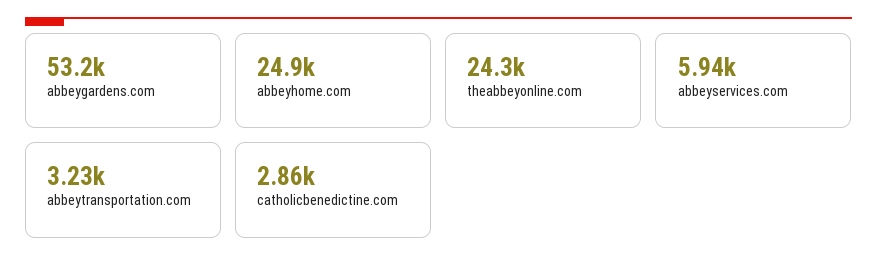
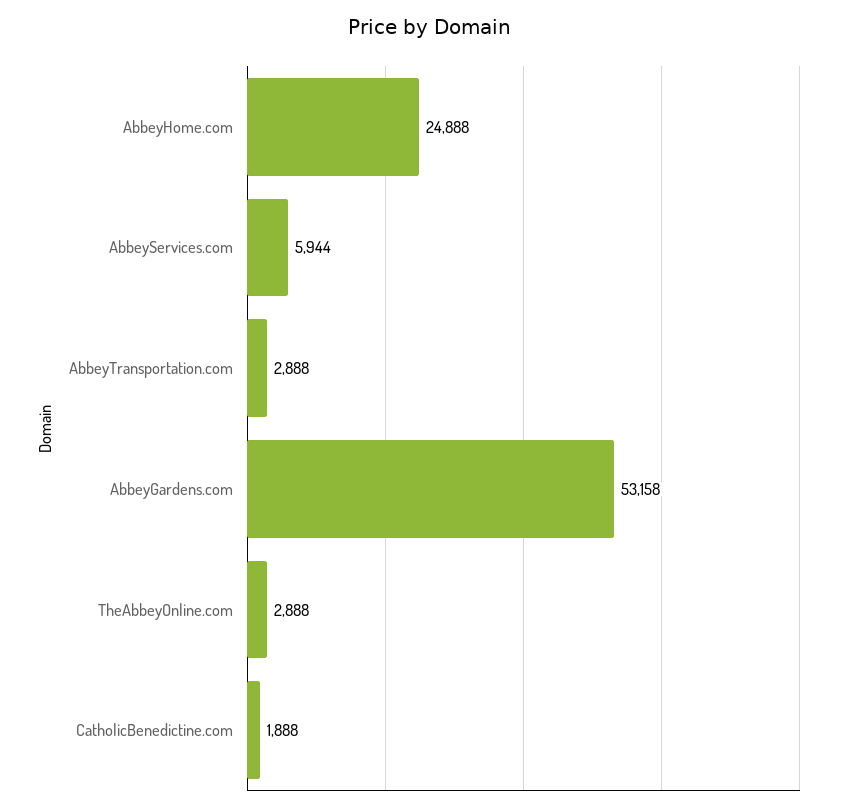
theabbeyonline.com: 24300 -> 2888
abbeytransportation.com: 3230 -> 2888
catholicbenedictine.com: 2860 -> 1888

